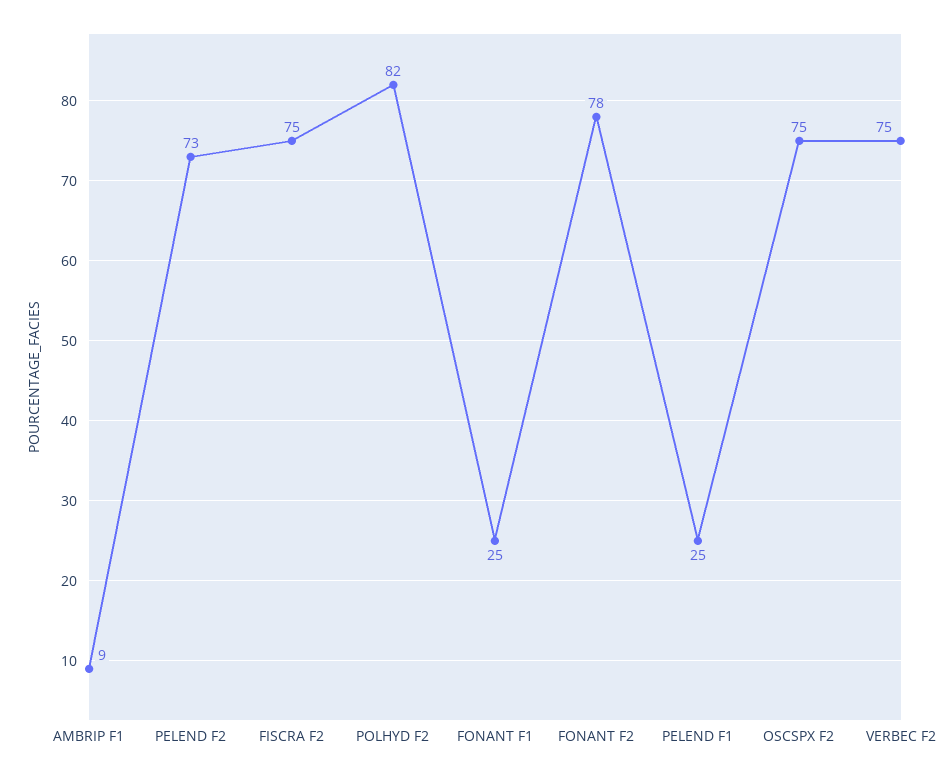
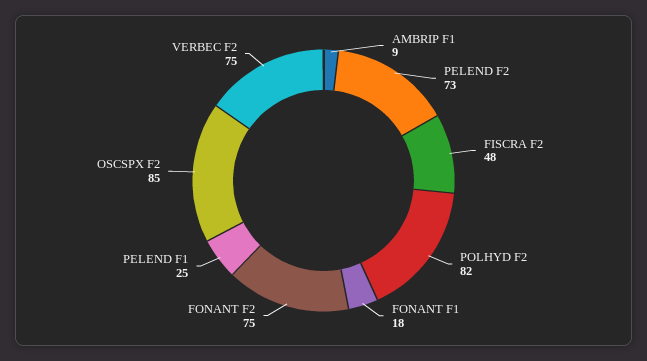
FISCRA F2: 75 -> 48
FONANT F1: 25 -> 18
FONANT F2: 78 -> 75
OSCSPX F2: 75 -> 85

